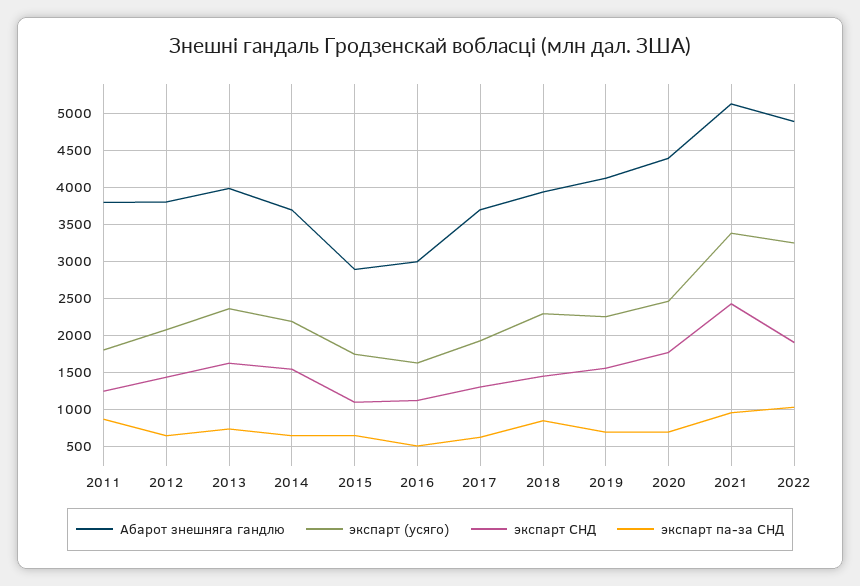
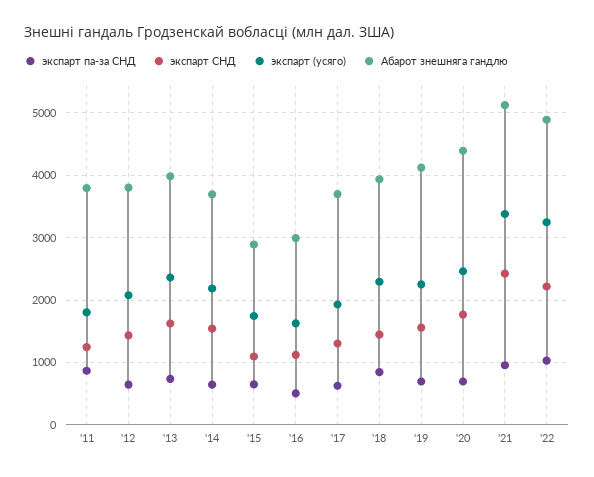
экспарт СНД, 2022: 1900 -> 2200

